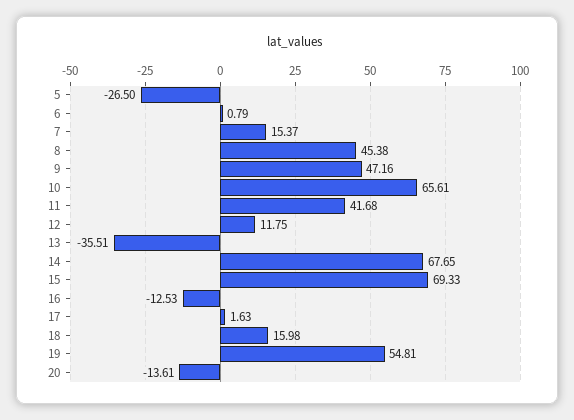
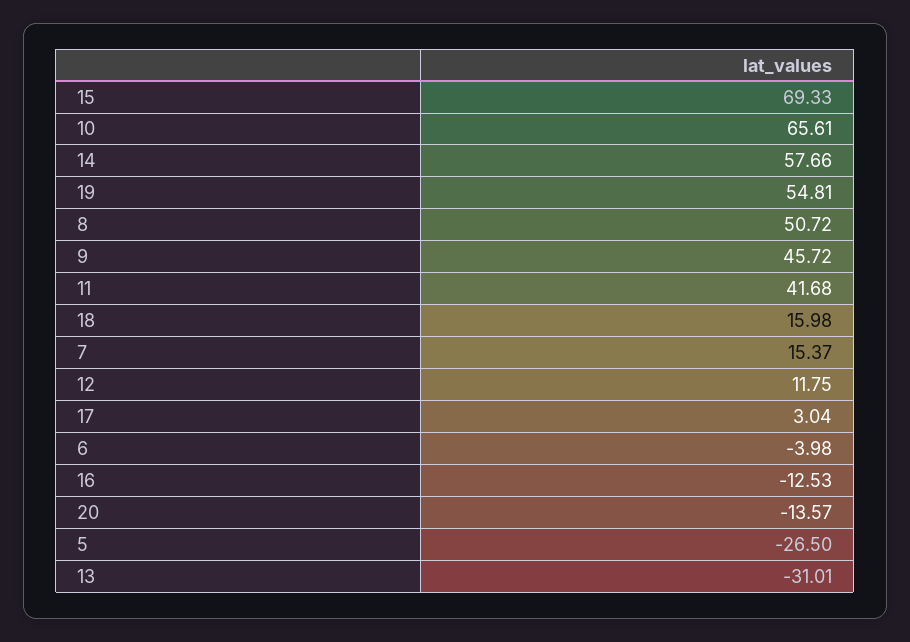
6: 0.79 -> -3.98
8: 45.38 -> 50.72
9: 47.16 -> 45.72
13: -35.51 -> -31.01
14: 67.65 -> 57.66
17: 1.63 -> 3.04
20: -13.61 -> -13.57

